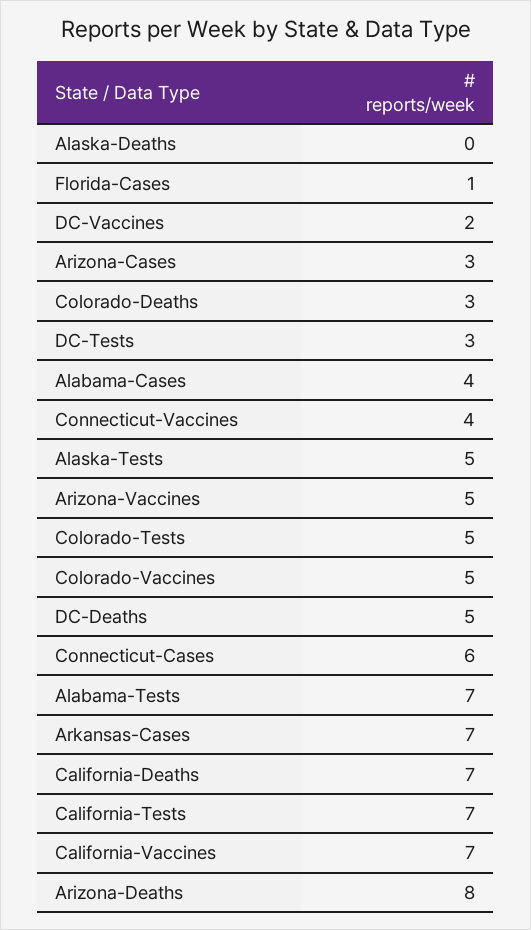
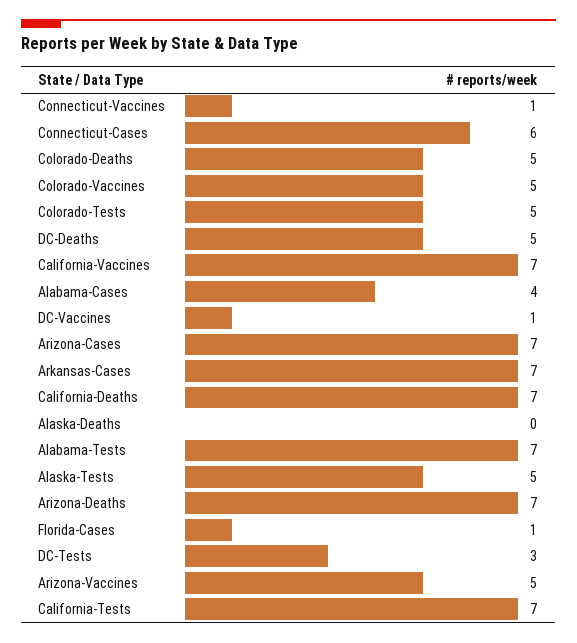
DC-Vaccines: 2 -> 1
Arizona-Cases: 3 -> 7
Colorado-Deaths: 3 -> 5
Connecticut-Vaccines: 4 -> 1
Arizona-Deaths: 8 -> 7

